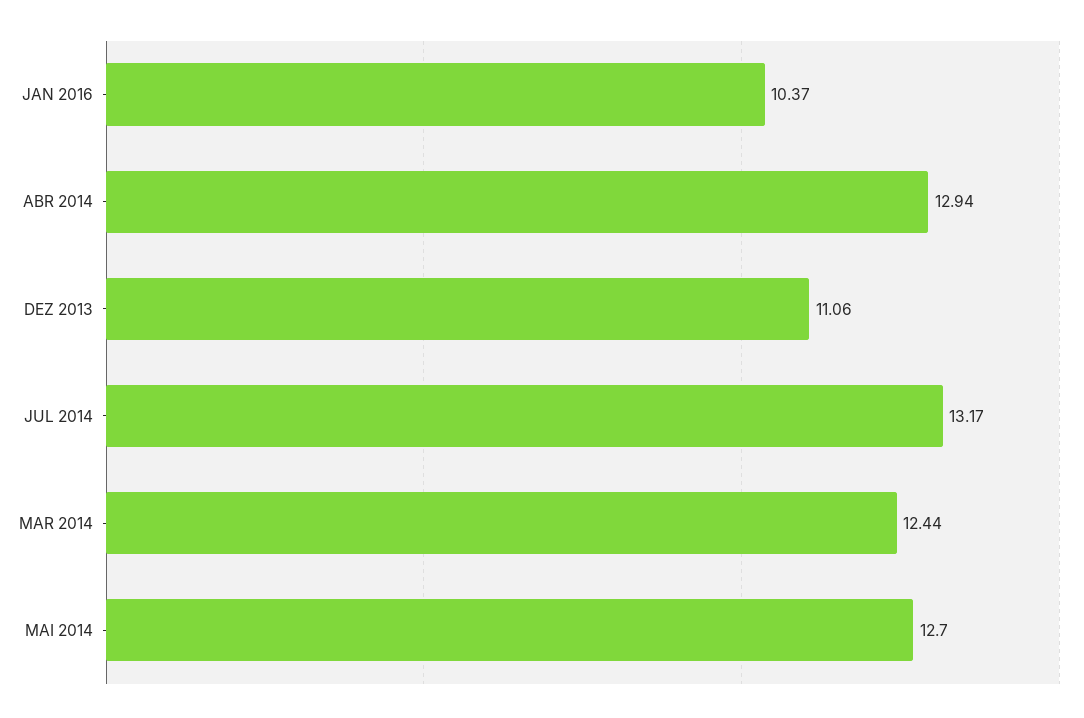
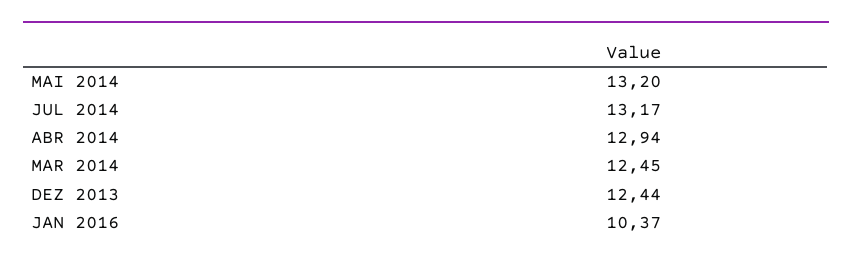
DEZ 2013: 11.06 -> 12.44
MAR 2014: 12.44 -> 12.45
MAI 2014: 12.7 -> 13.2

